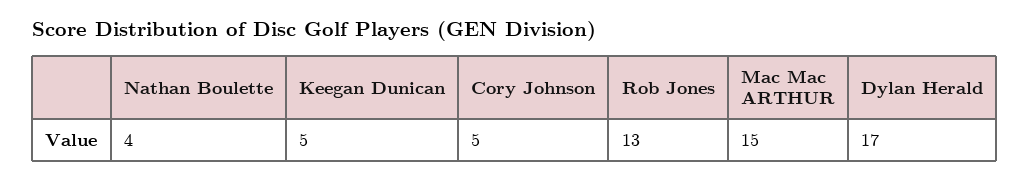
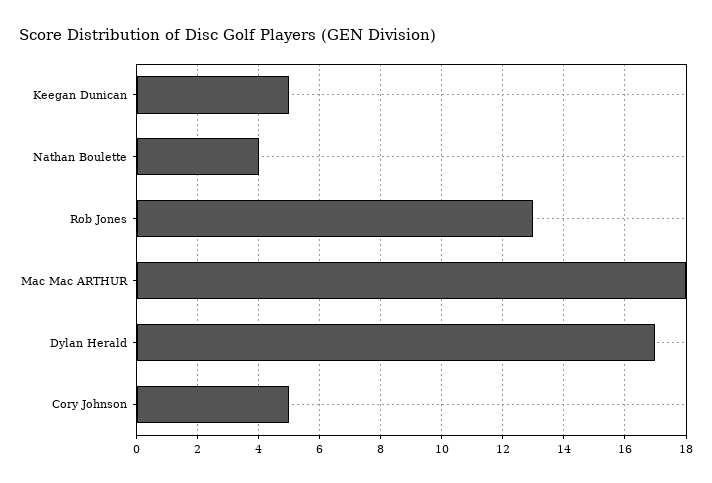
Mac Mac ARTHUR: 15 -> 18

